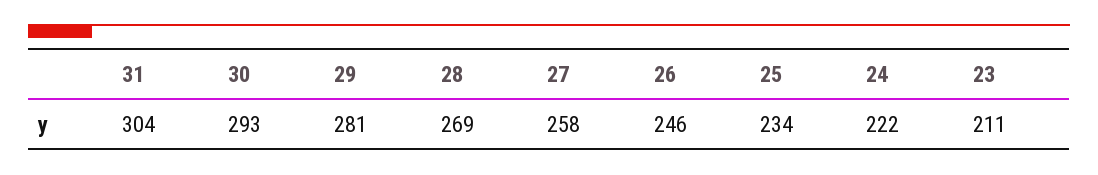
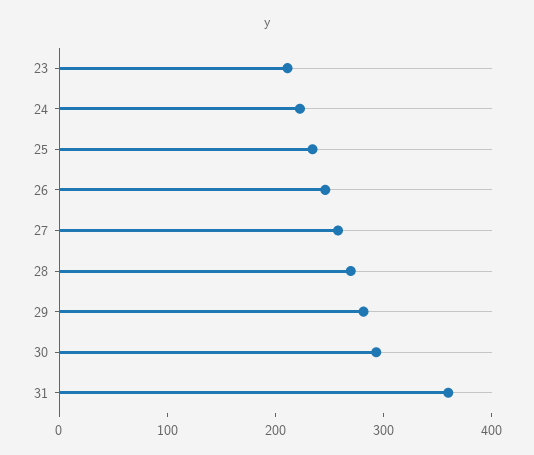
31: 304 -> 360

